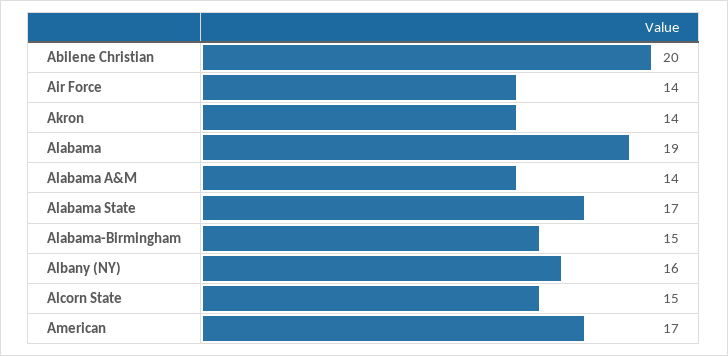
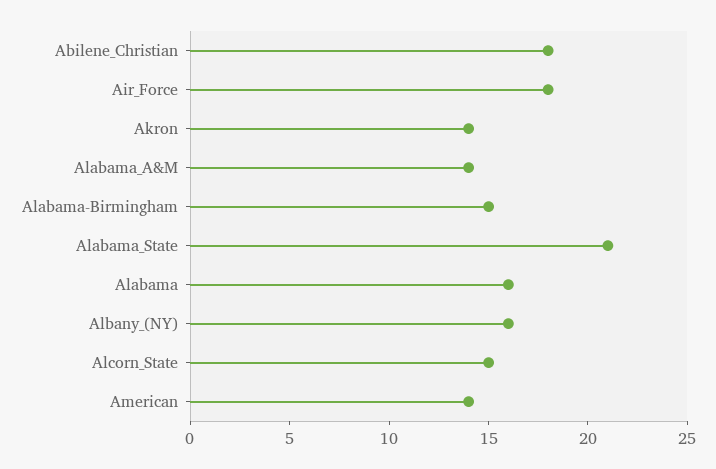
Abilene Christian: 20 -> 18
Air Force: 14 -> 18
Alabama: 19 -> 16
Alabama State: 17 -> 21
American: 17 -> 14

